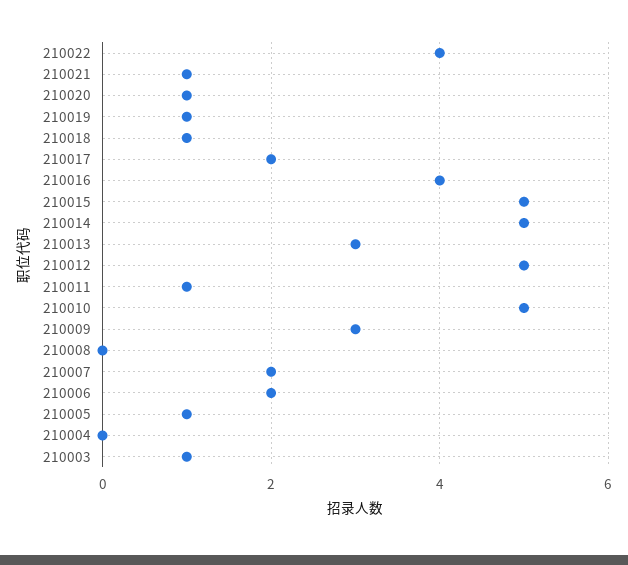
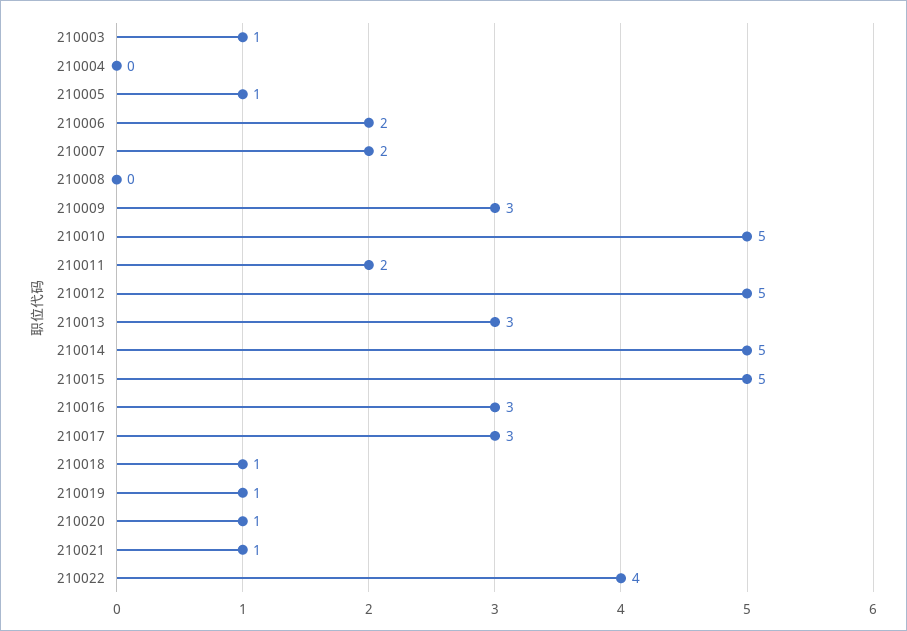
210017: 2 -> 3
210016: 4 -> 3
210011: 1 -> 2

